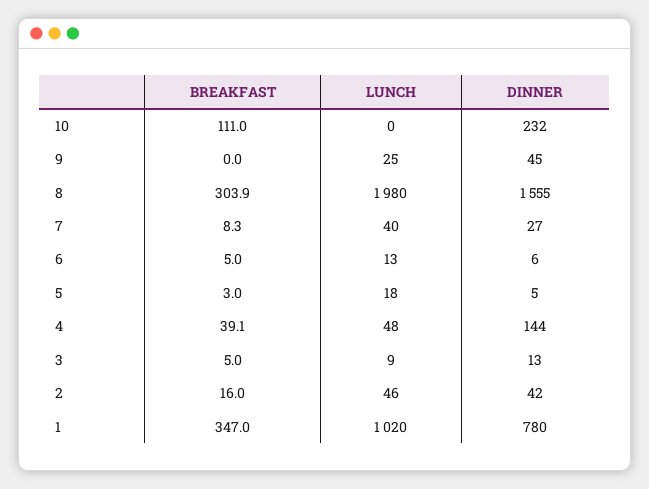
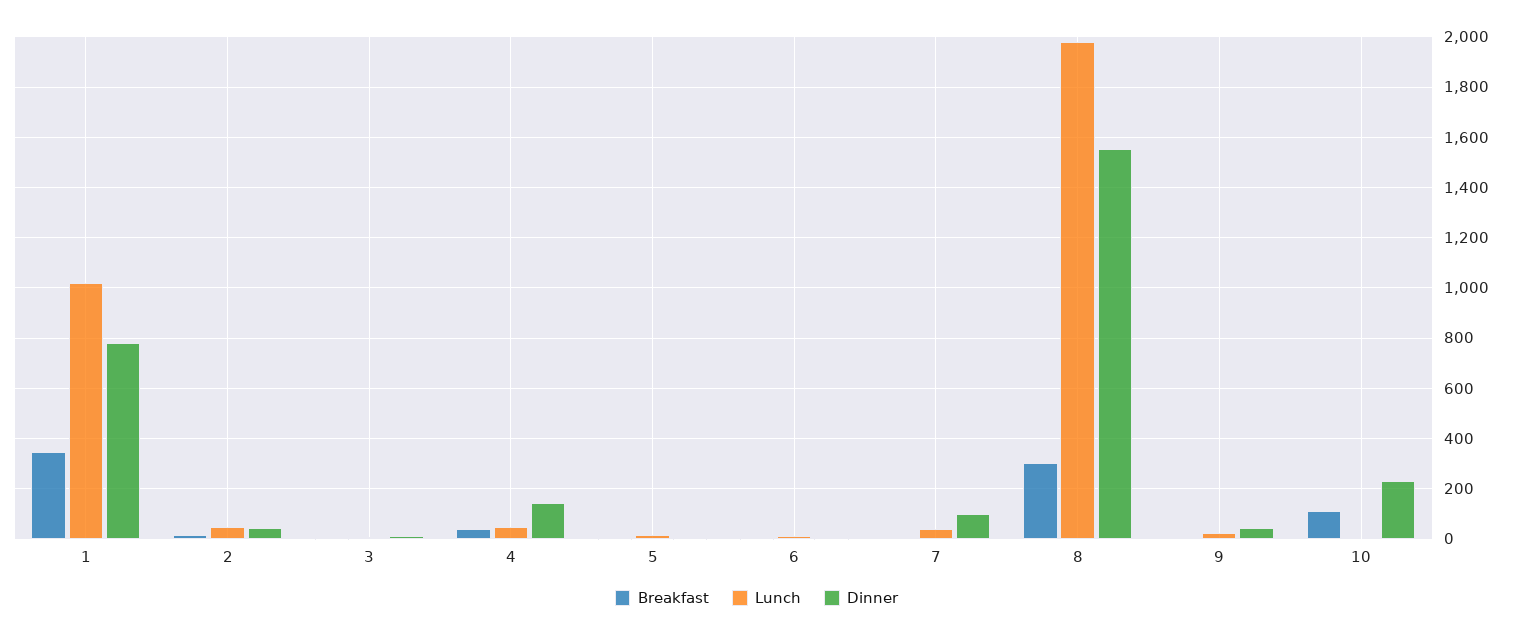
DINNER, 7: 27 -> 100

